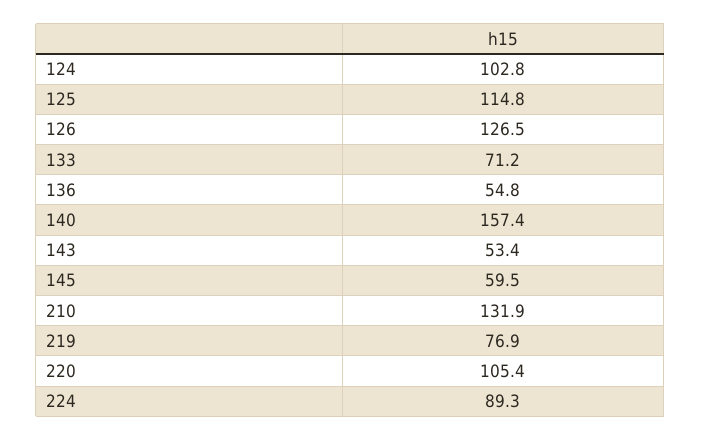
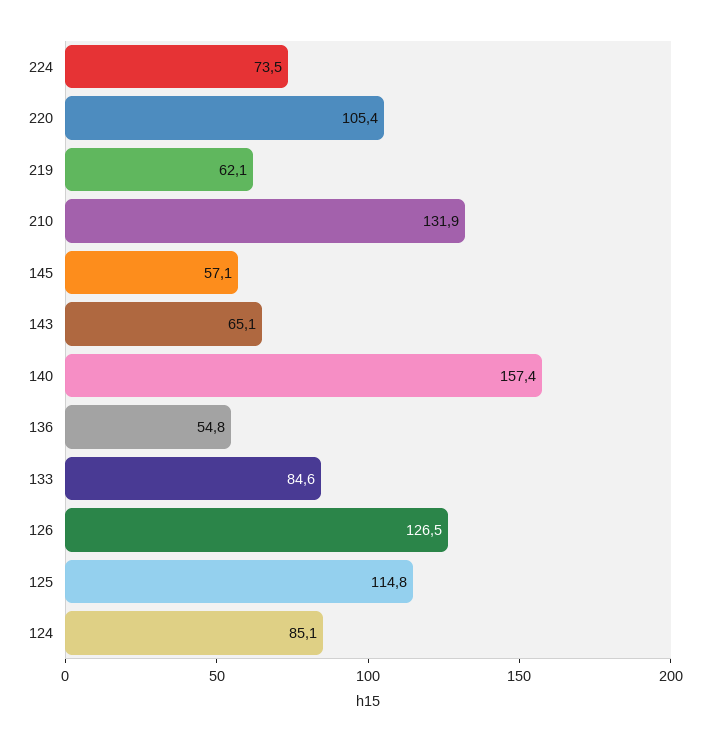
124: 102.8 -> 85.1
133: 71.2 -> 84.6
143: 53.4 -> 65.1
145: 59.5 -> 57.1
219: 76.9 -> 62.1
224: 89.3 -> 73.5

